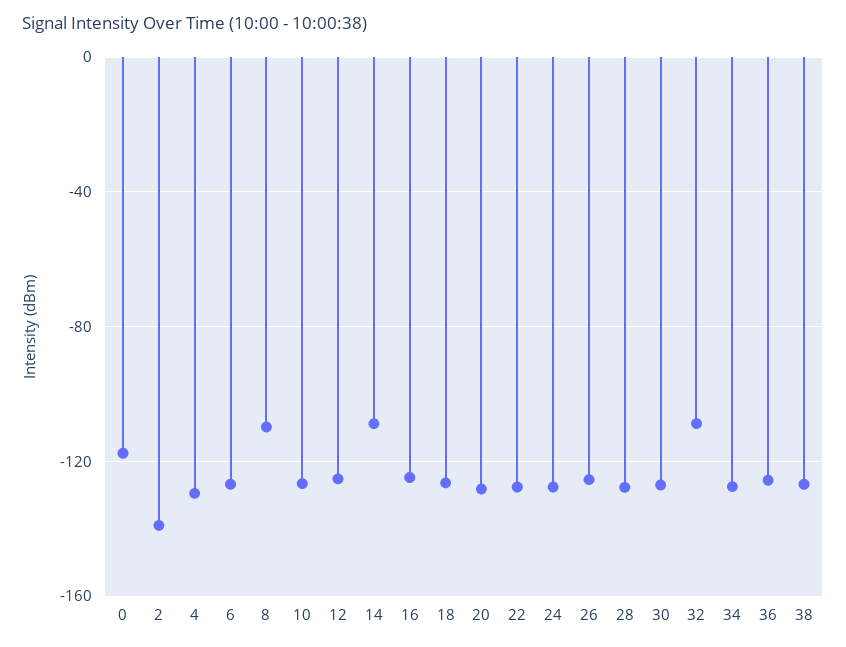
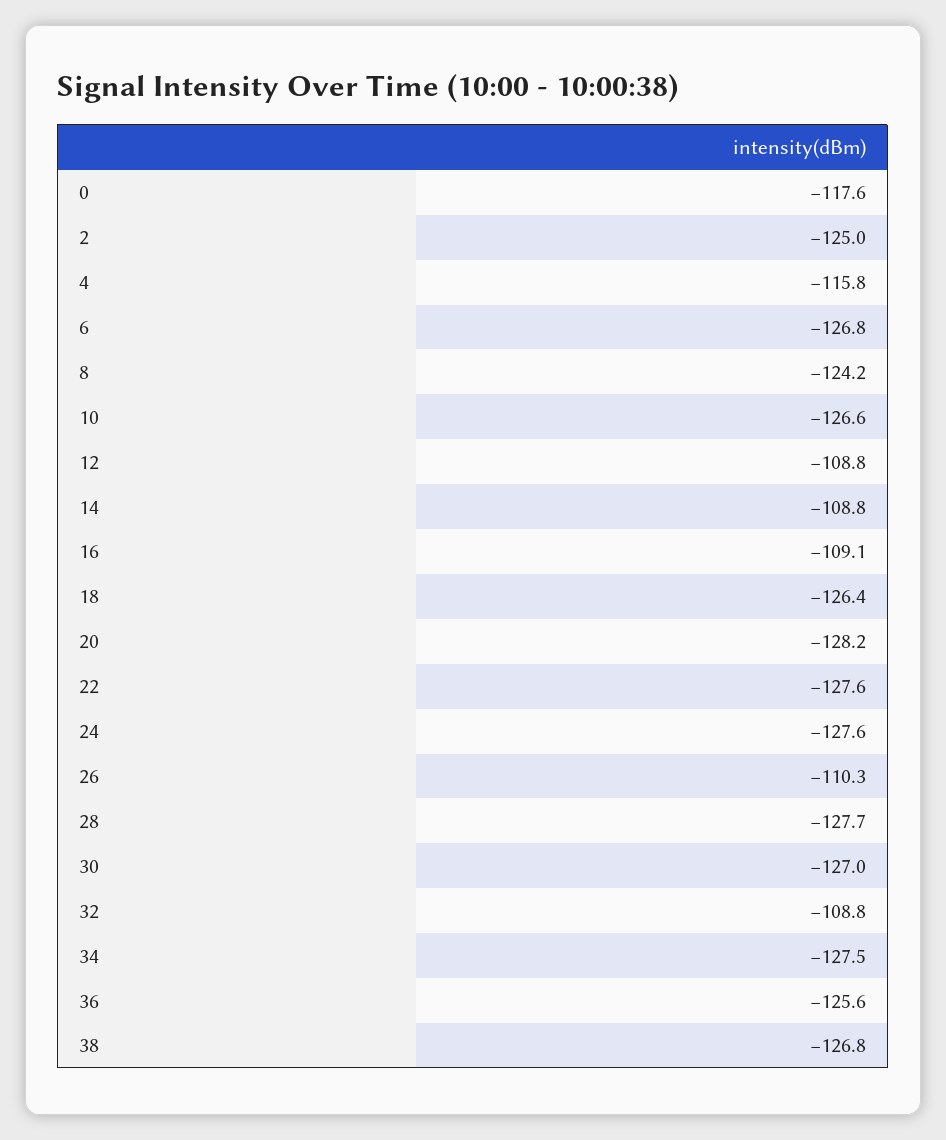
2: -140 -> -125
4: -130 -> -115.8
8: -110 -> -124.2
12: -125 -> -108.8
16: -125 -> -109.1
26: -125 -> -110.3

